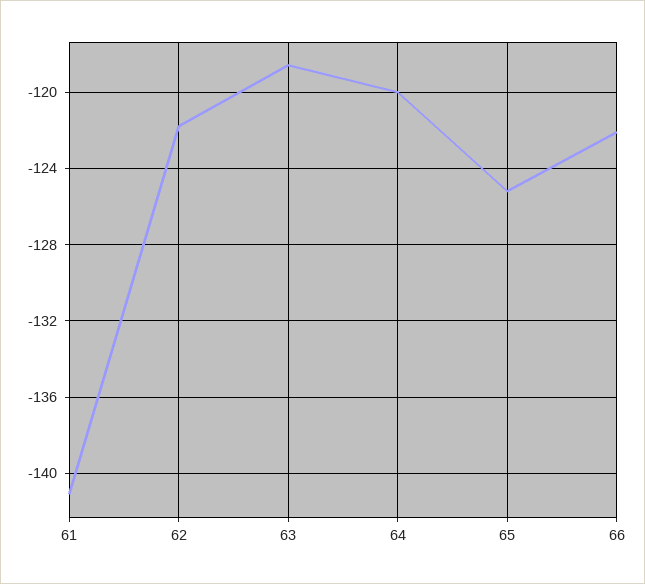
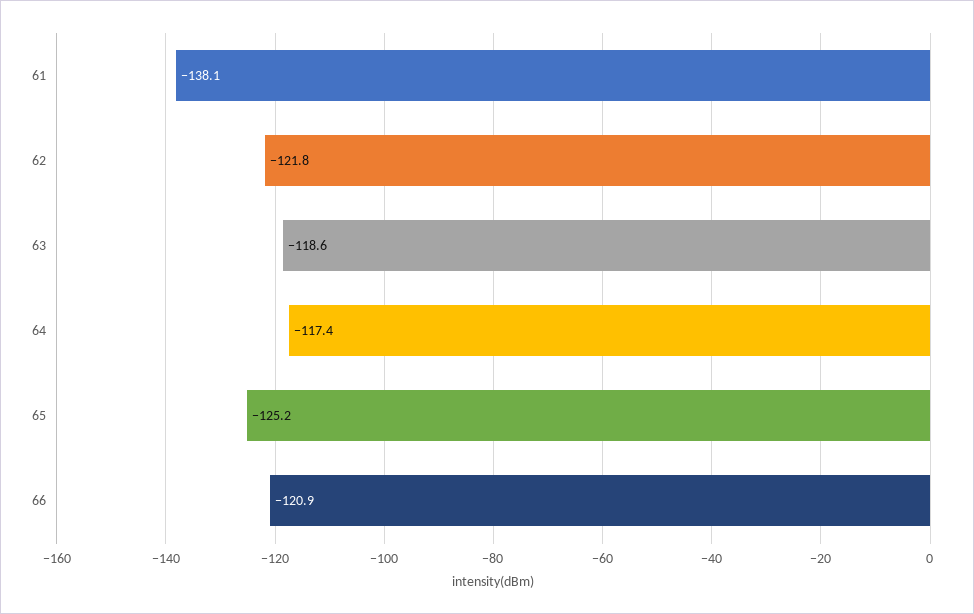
61: -141 -> -138.1
64: -120 -> -117.4
66: -122 -> -120.9

